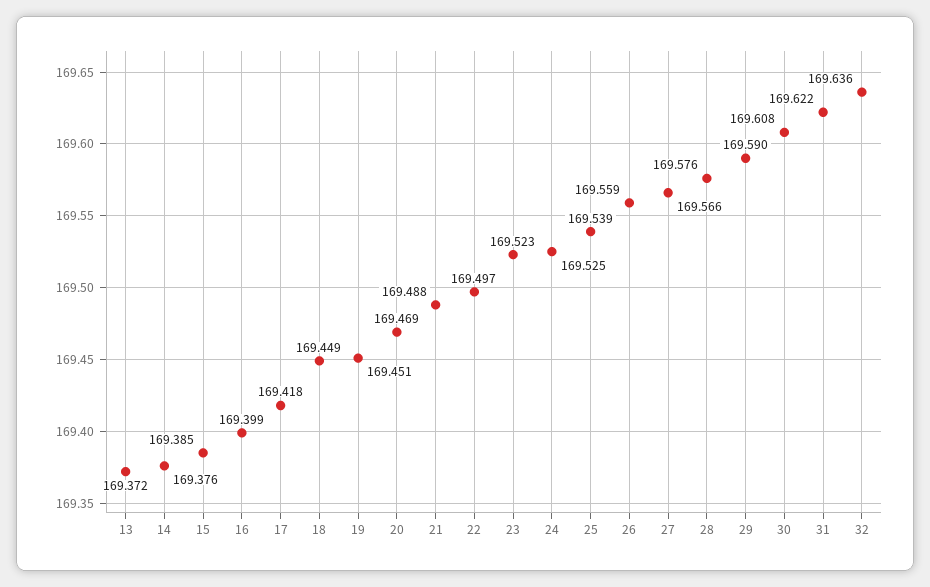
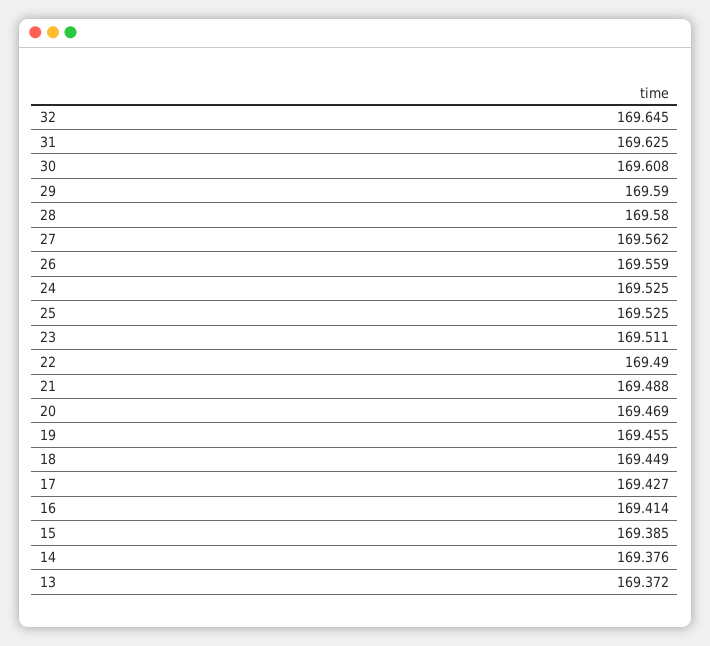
16: 169.399 -> 169.414
17: 169.418 -> 169.427
19: 169.451 -> 169.455
22: 169.497 -> 169.49
23: 169.523 -> 169.511
25: 169.539 -> 169.525
27: 169.566 -> 169.562
28: 169.576 -> 169.58
31: 169.622 -> 169.625
32: 169.636 -> 169.645

